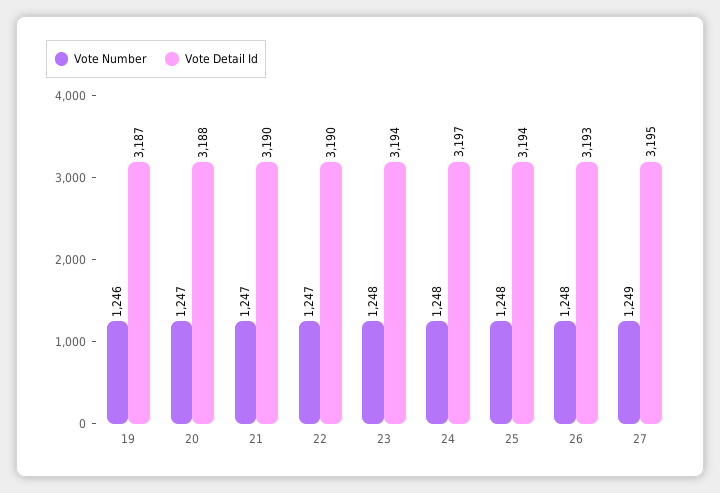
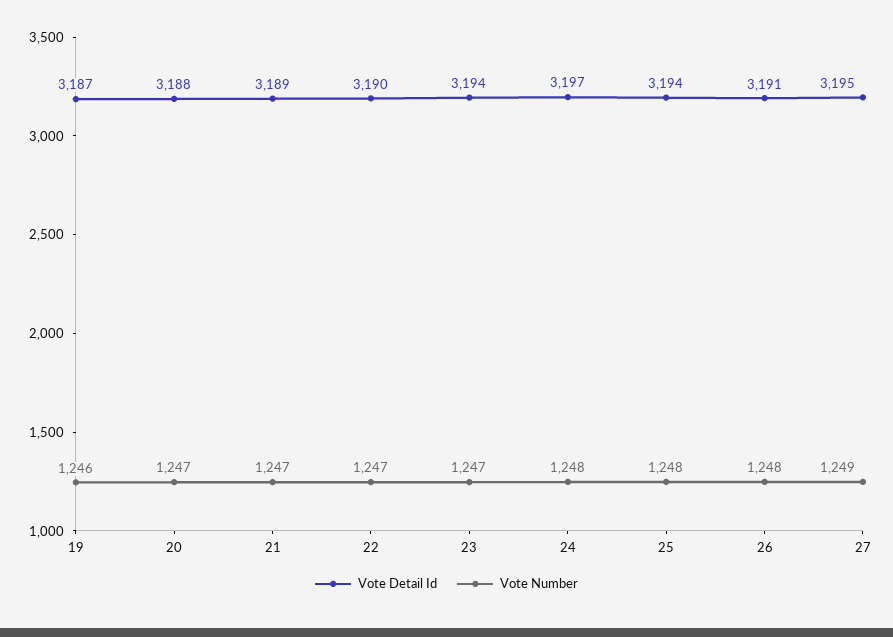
Vote Detail Id, 21: 3190 -> 3189
Vote Number, 23: 1248 -> 1247
Vote Detail Id, 26: 3193 -> 3191

